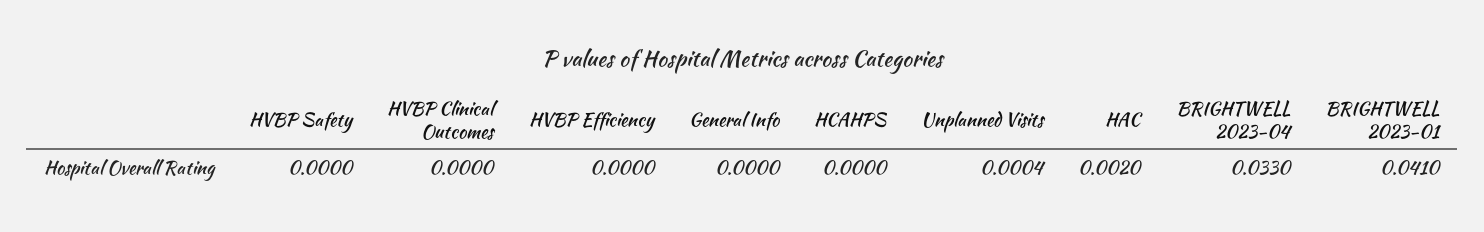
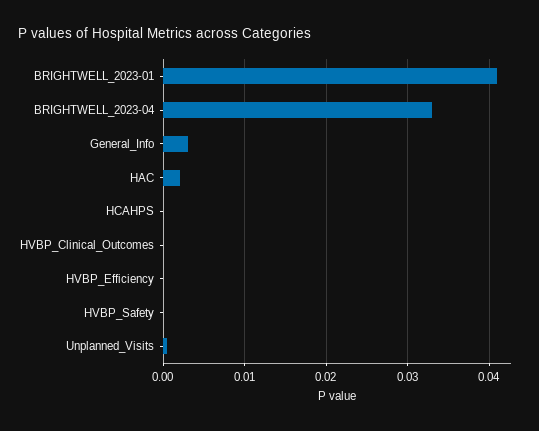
General Info: 0 -> 0.003

